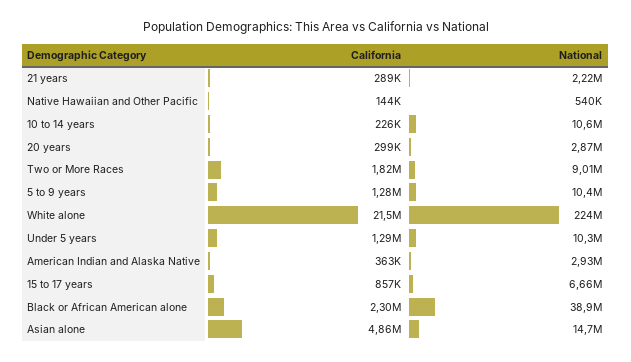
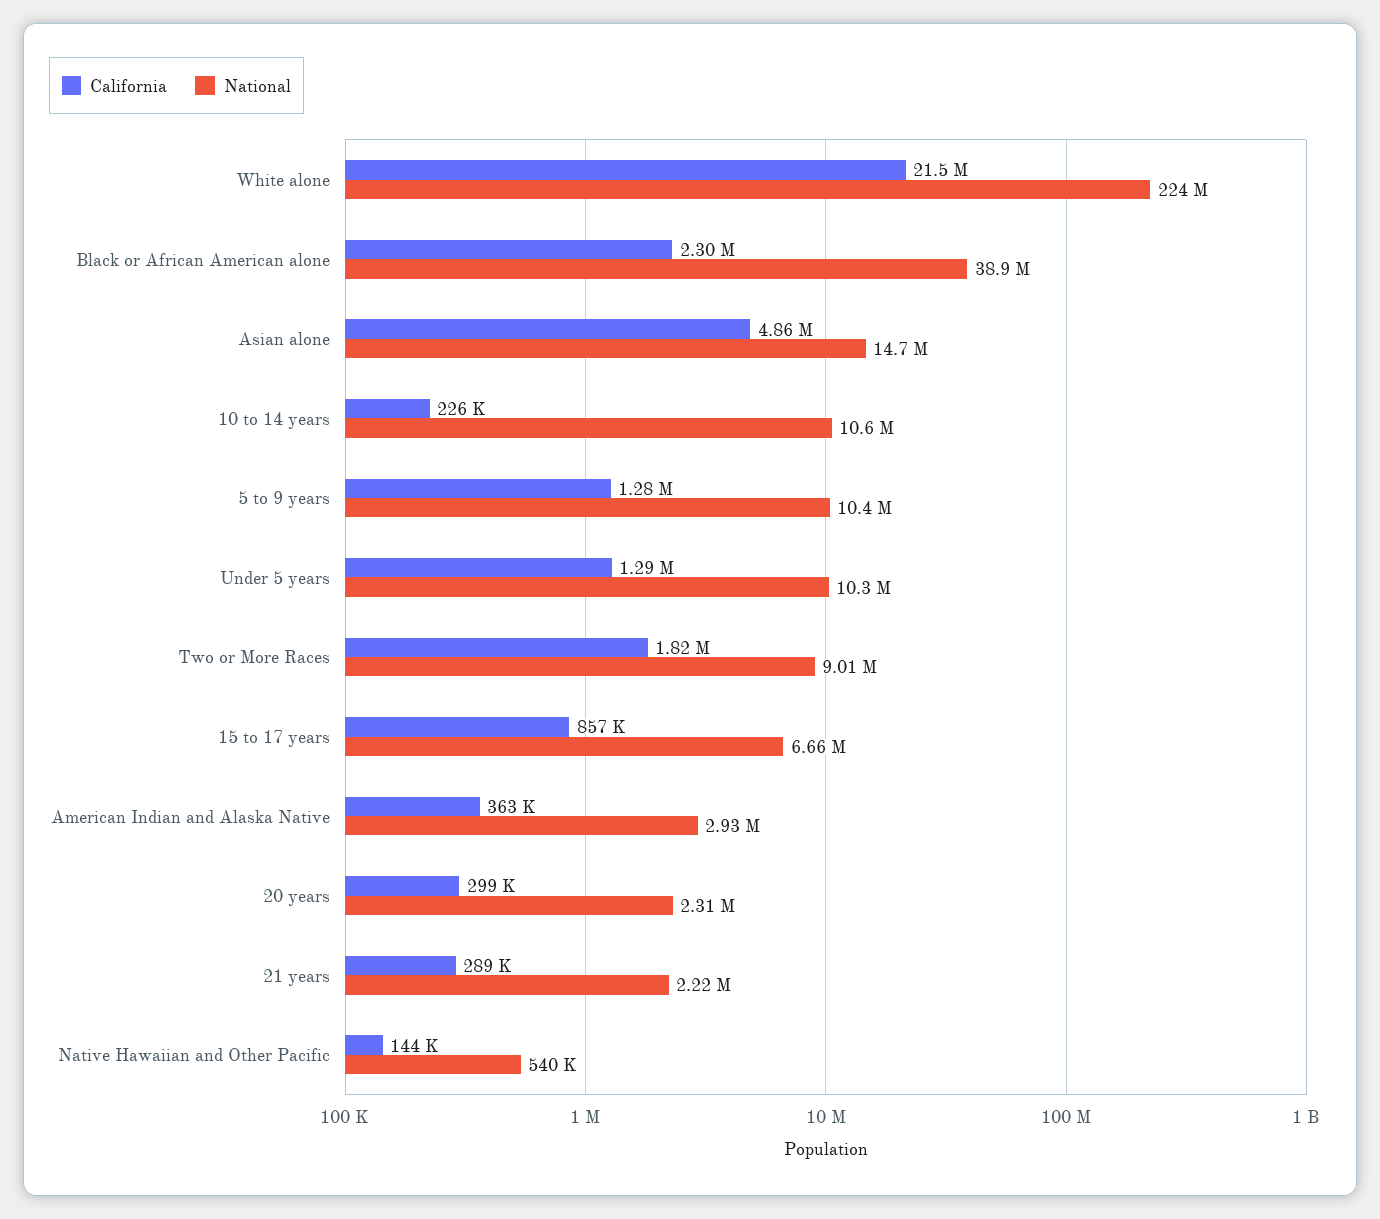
National, 20 years: 2870000 -> 2310000

